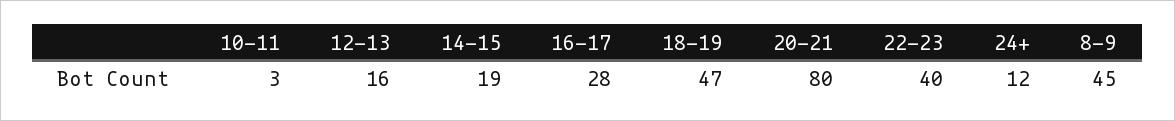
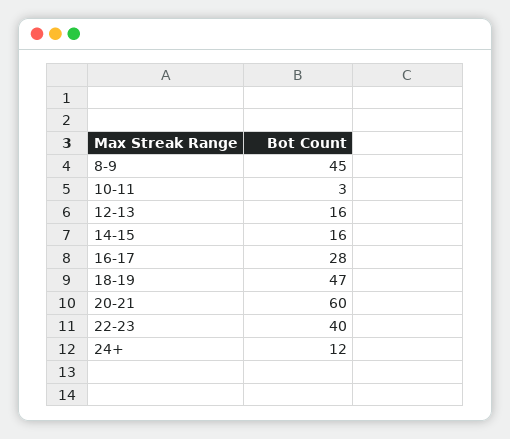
14-15: 19 -> 16
20-21: 80 -> 60

